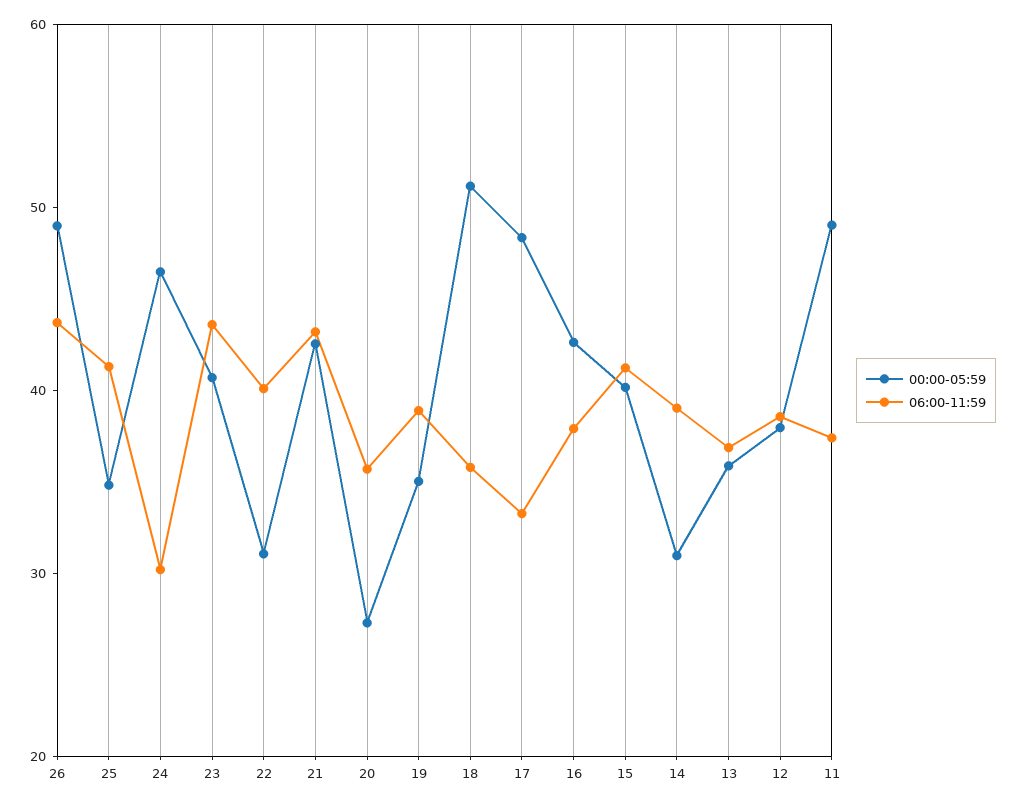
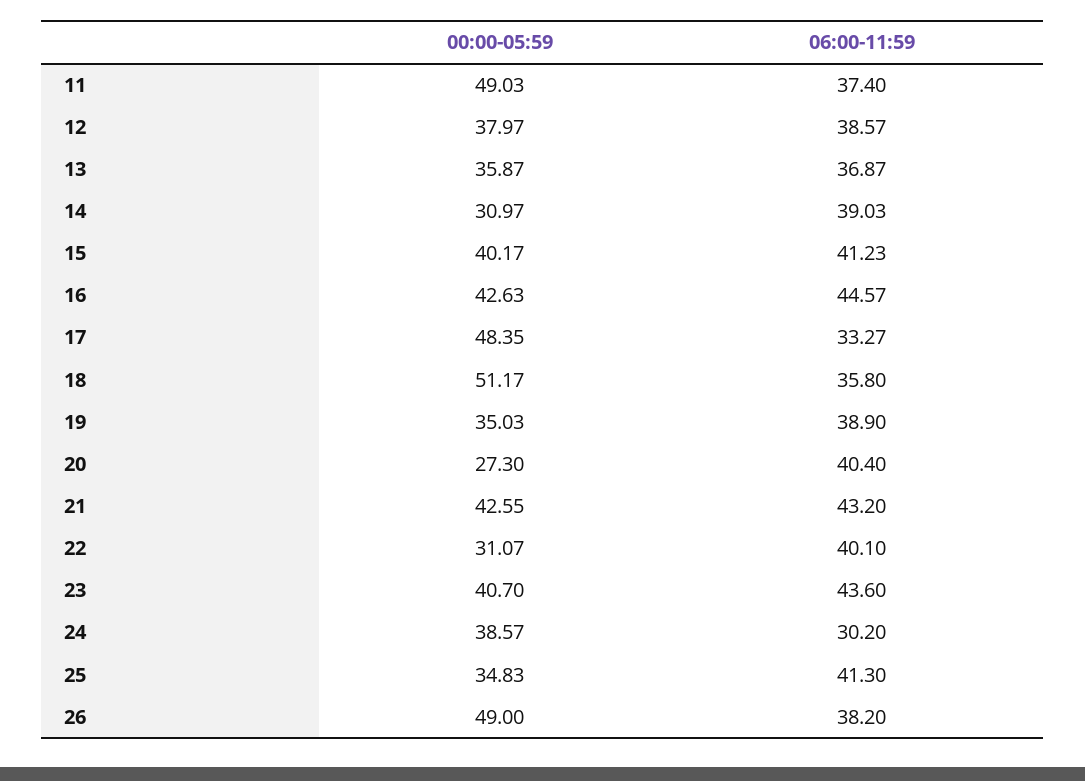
06:00-11:59, 26: 44 -> 38.2
00:00-05:59, 24: 46 -> 38.57
06:00-11:59, 20: 36 -> 40.4
06:00-11:59, 16: 38 -> 44.57

